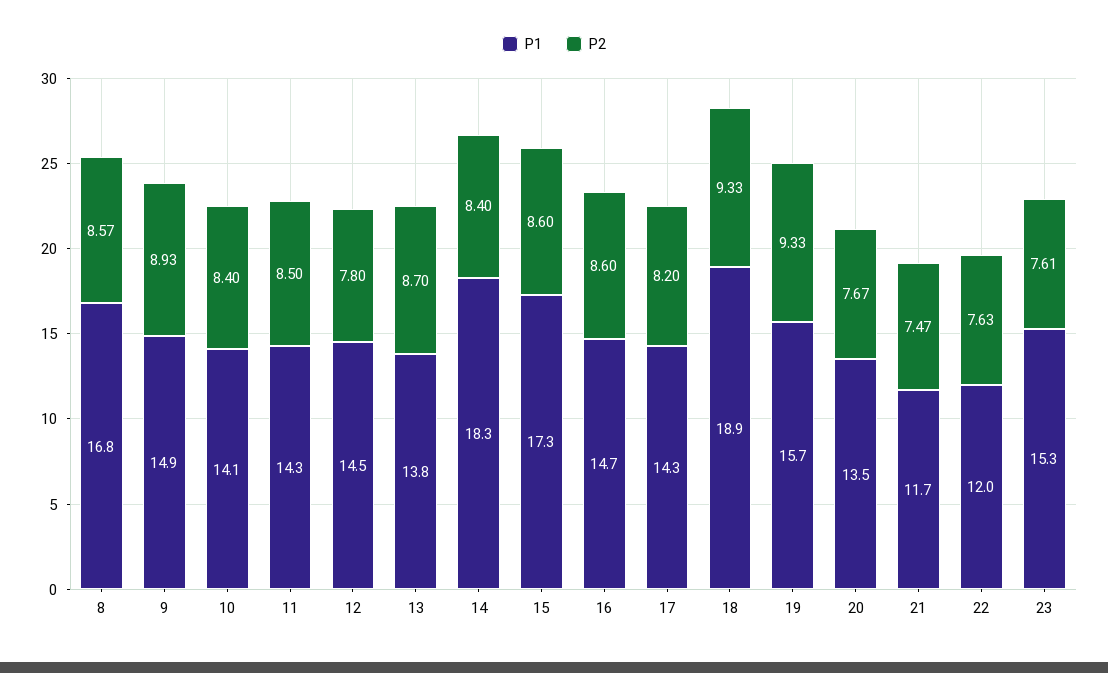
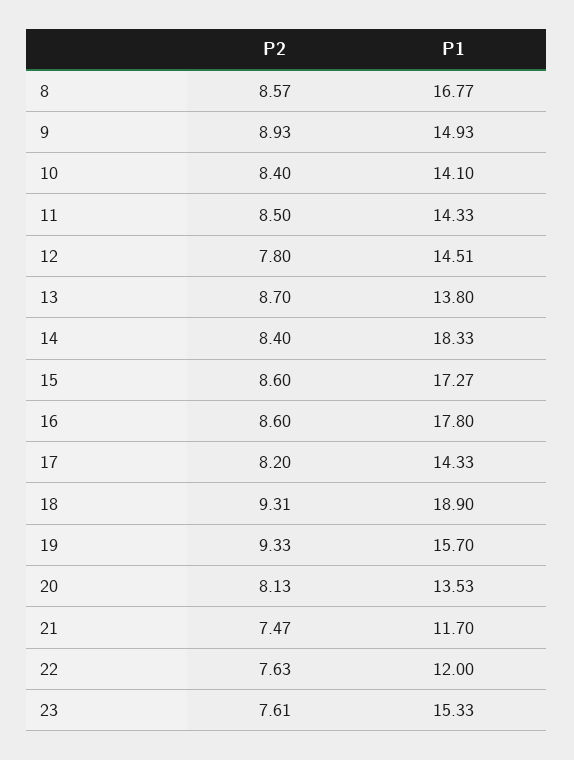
P1, 16: 14.7 -> 17.8
P2, 18: 9.33 -> 9.31
P2, 20: 7.67 -> 8.13

